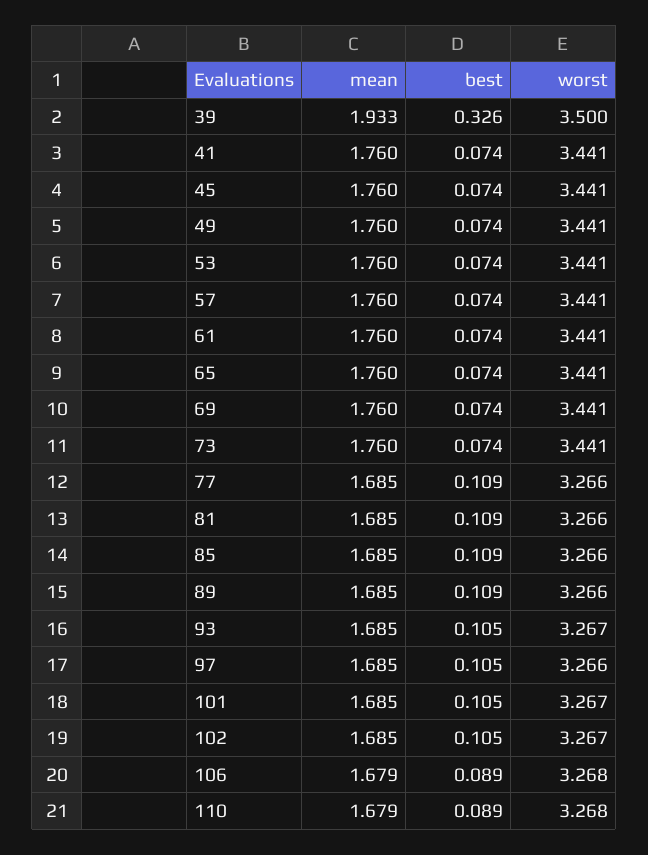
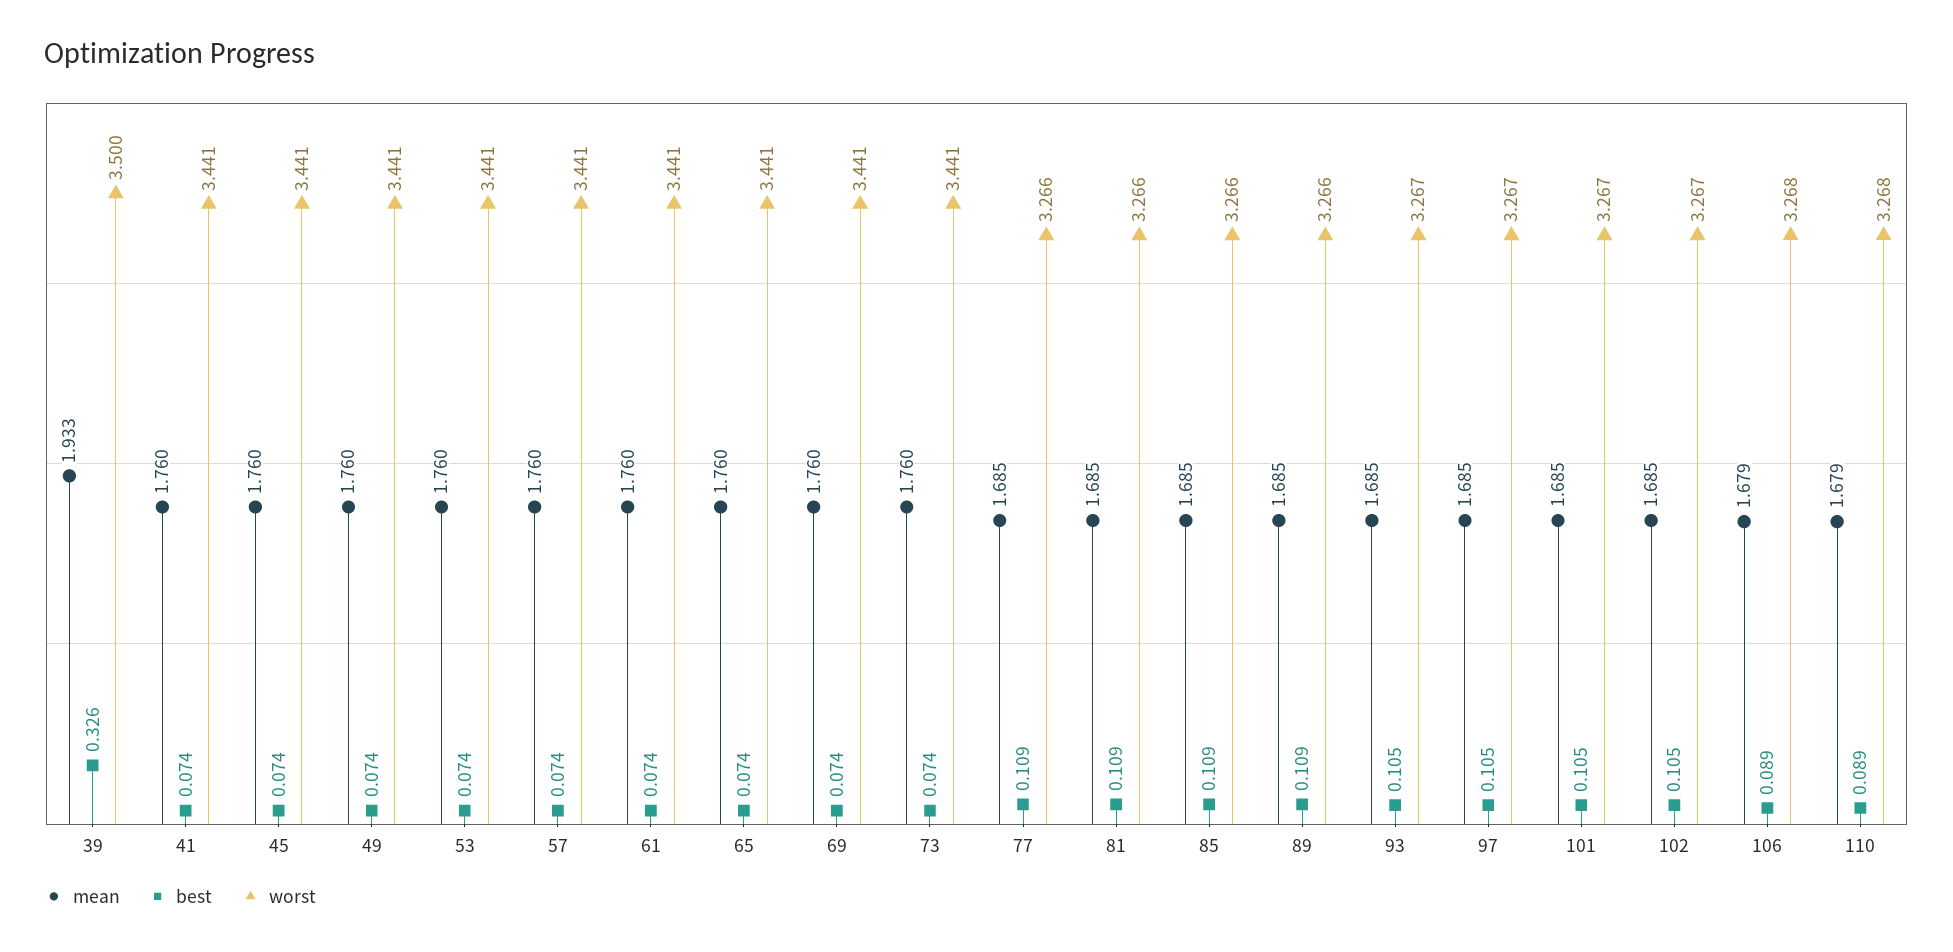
worst, 97: 3.266 -> 3.267

